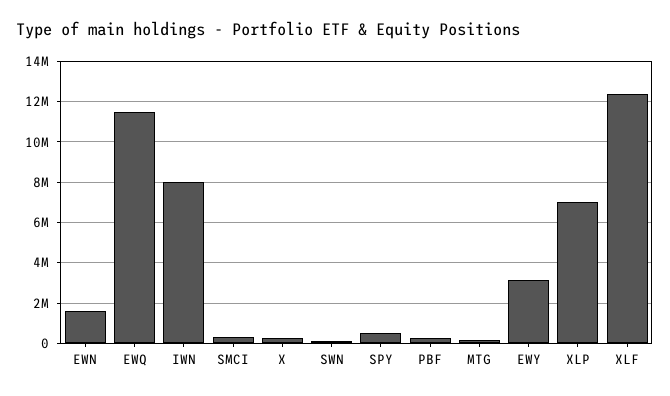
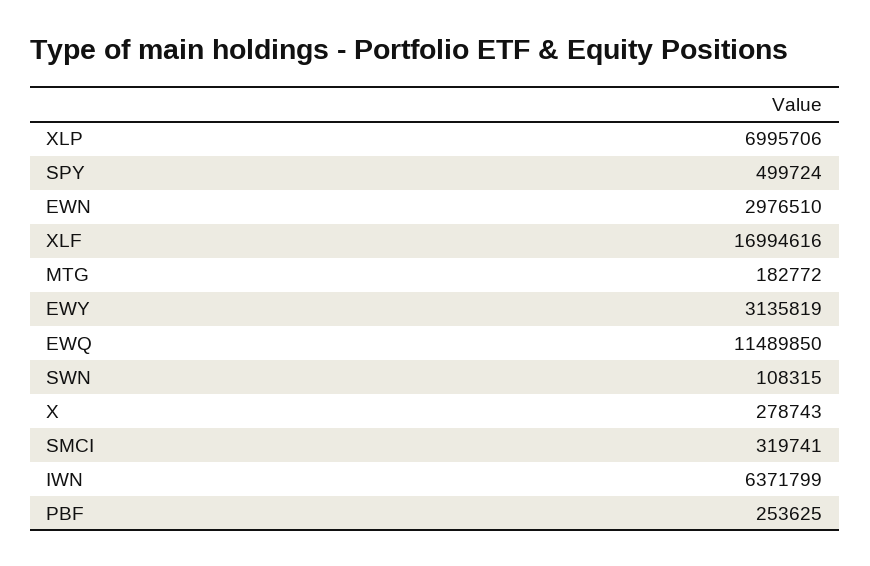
EWN: 1500000 -> 2976510
IWN: 8000000 -> 6371799
XLF: 12500000 -> 16994616

